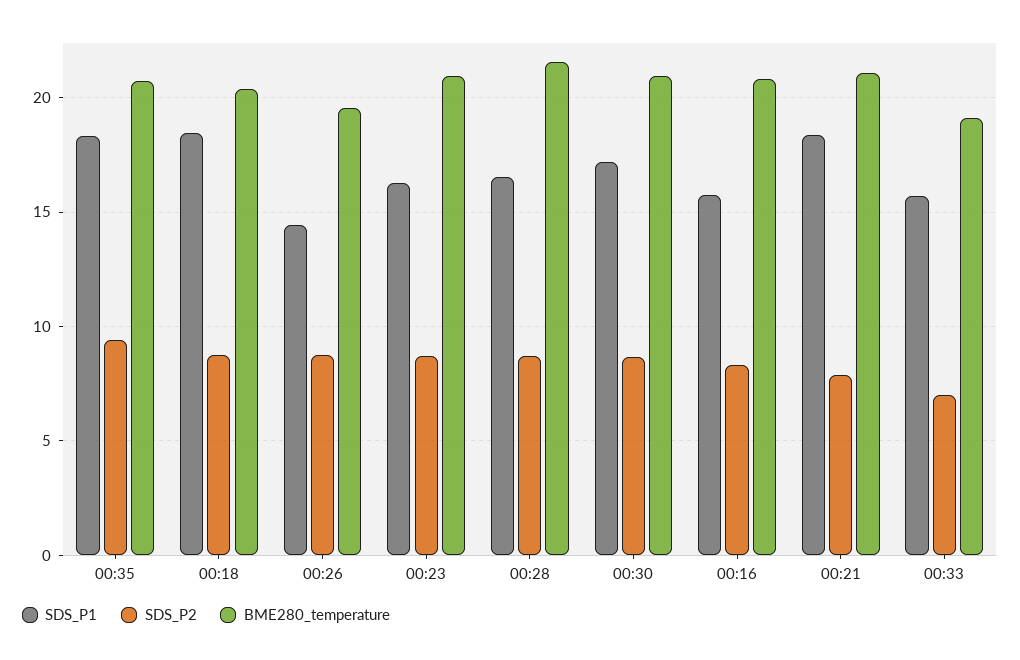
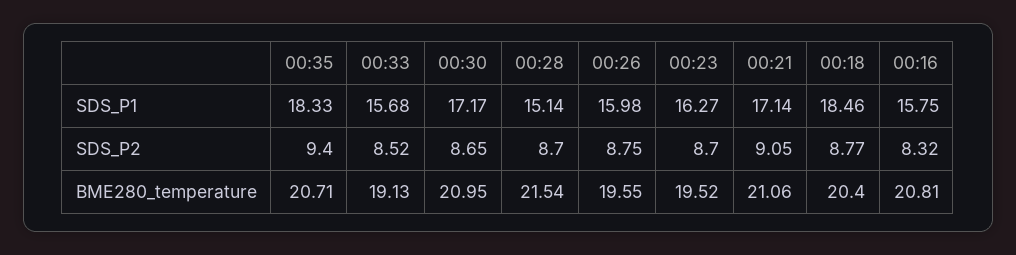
SDS_P1, 00:26: 14.5 -> 15.98
BME280_temperature, 00:23: 21 -> 19.52
SDS_P1, 00:28: 16.5 -> 15.14
SDS_P1, 00:21: 18.5 -> 17.14
SDS_P2, 00:21: 8 -> 9.05
SDS_P2, 00:33: 7 -> 8.52

